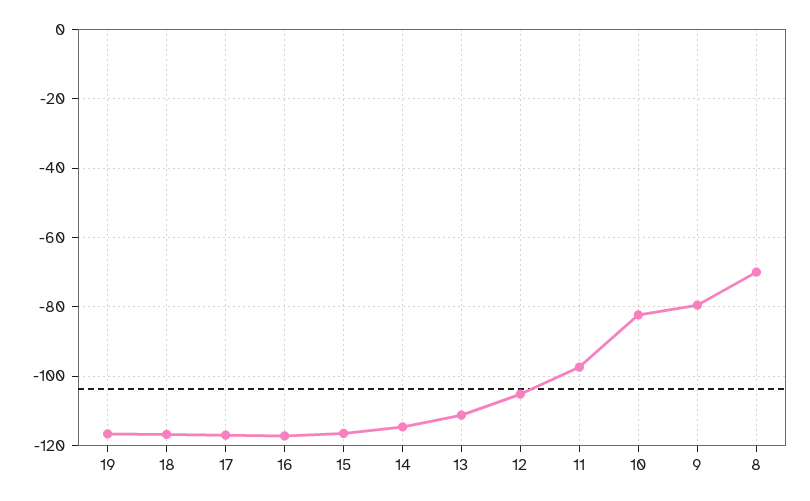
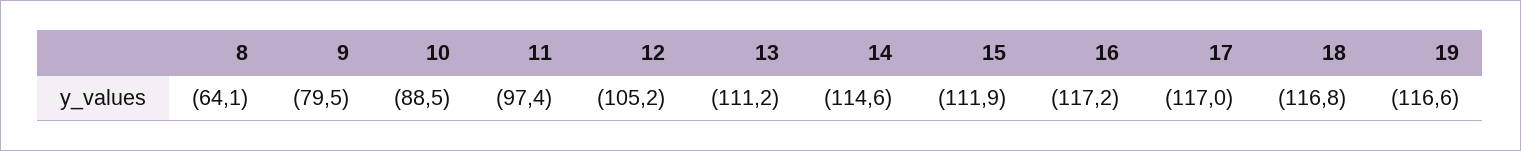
15: -116 -> -111.9
10: -82 -> -88.5
8: -70 -> -64.1

